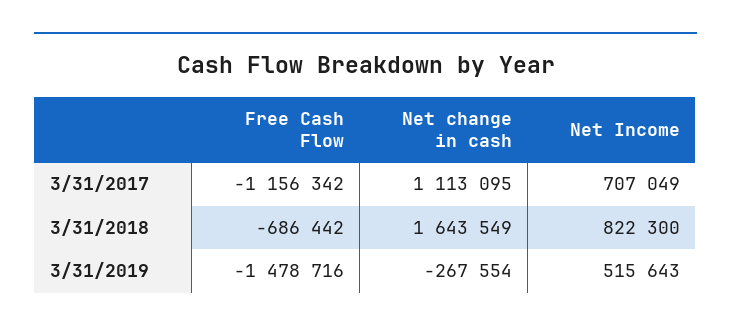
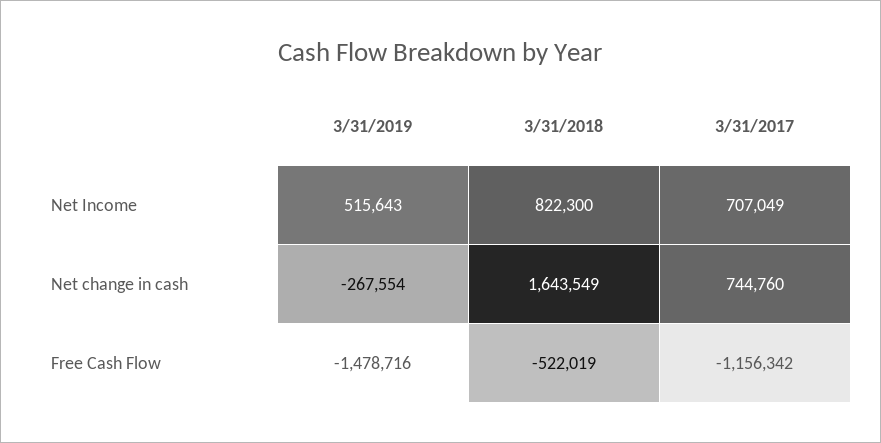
Net change in cash, 3/31/2017: 1113095 -> 744760
Free Cash Flow, 3/31/2018: -686442 -> -522019

